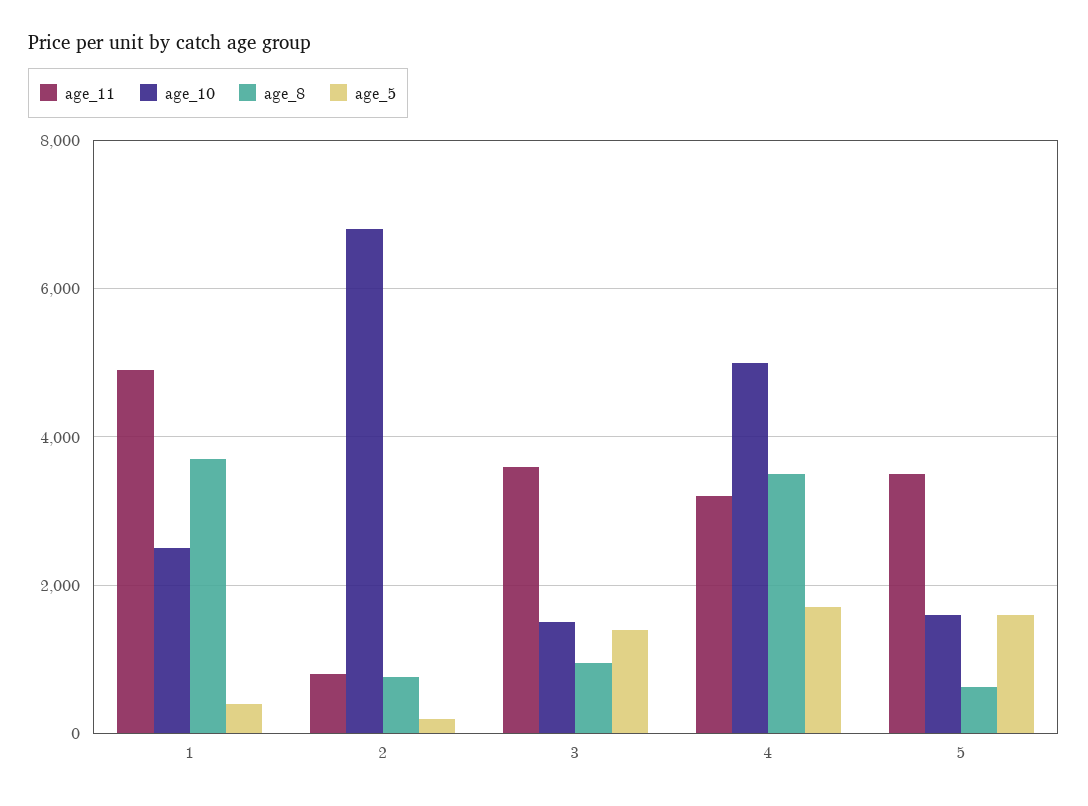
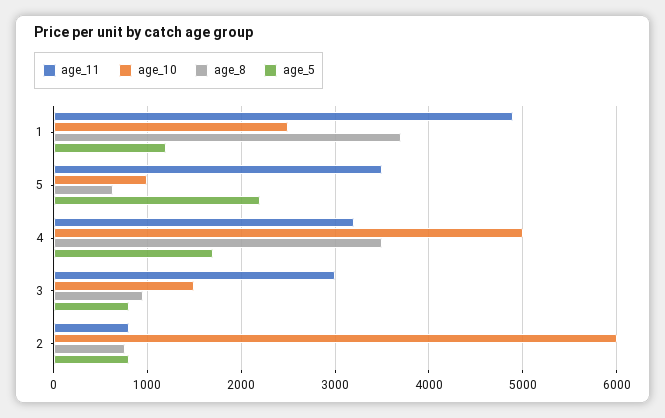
age_5, 1: 400 -> 1200
age_10, 2: 6800 -> 6000
age_5, 2: 200 -> 800
age_11, 3: 3600 -> 3000
age_5, 3: 1400 -> 800
age_10, 5: 1600 -> 1000
age_5, 5: 1600 -> 2200

